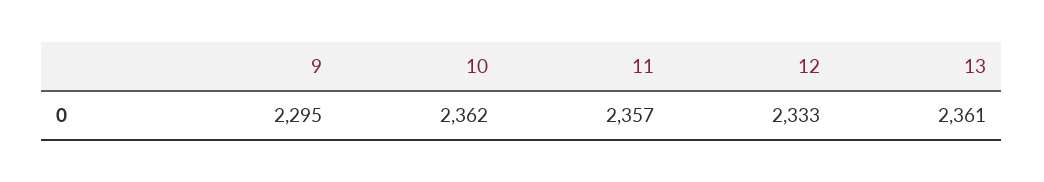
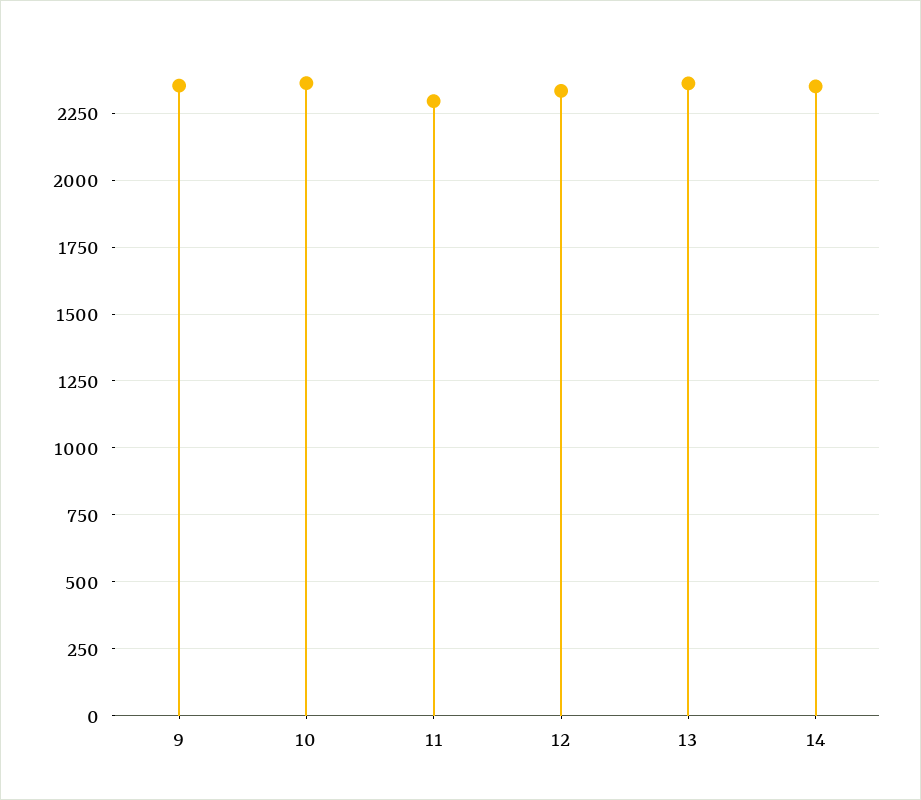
9: 2295 -> 2350
11: 2357 -> 2300
14: none -> 2350

